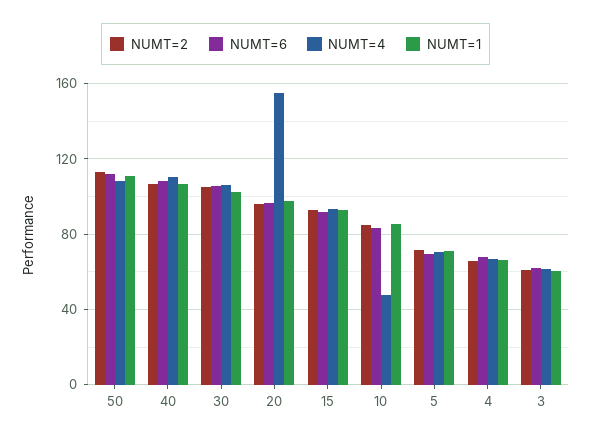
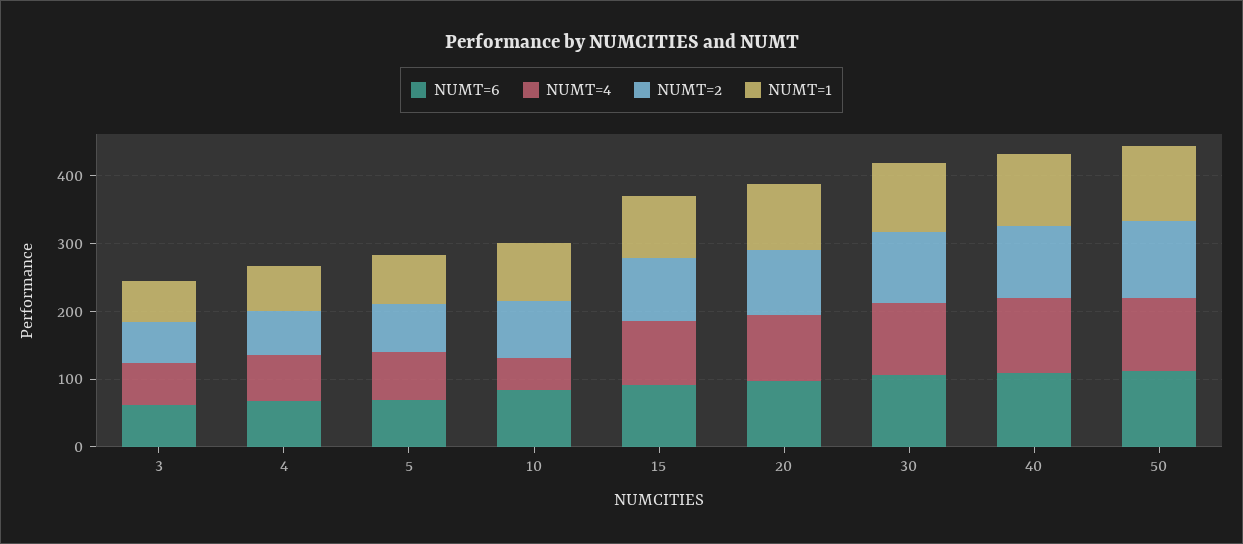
NUMT=4, 20: 155 -> 100

